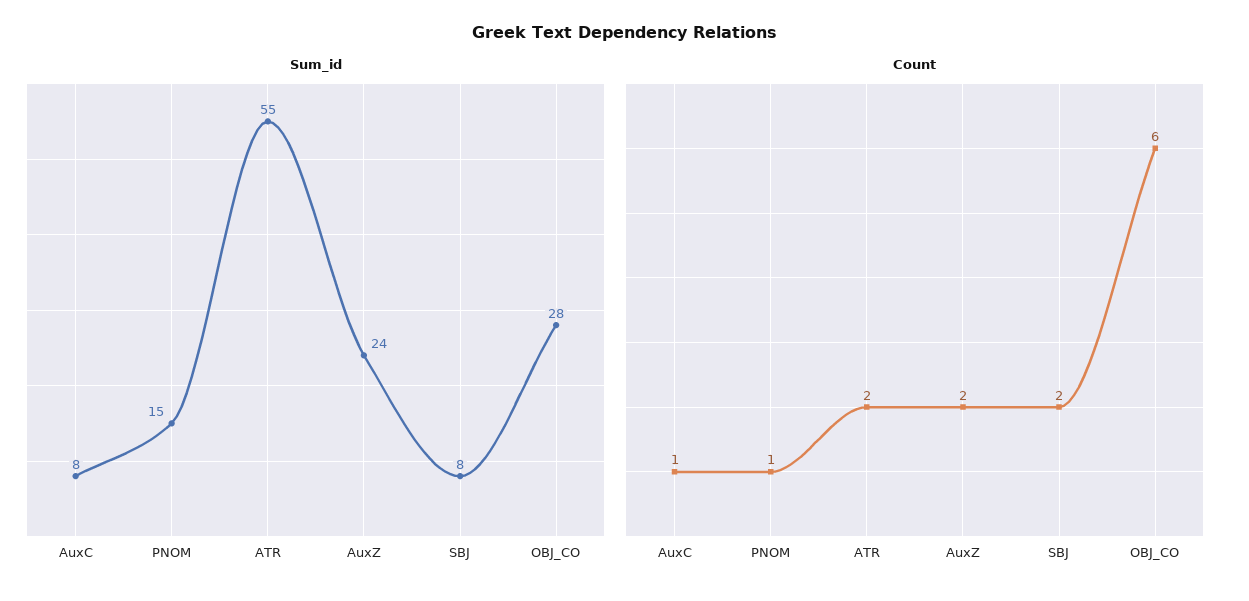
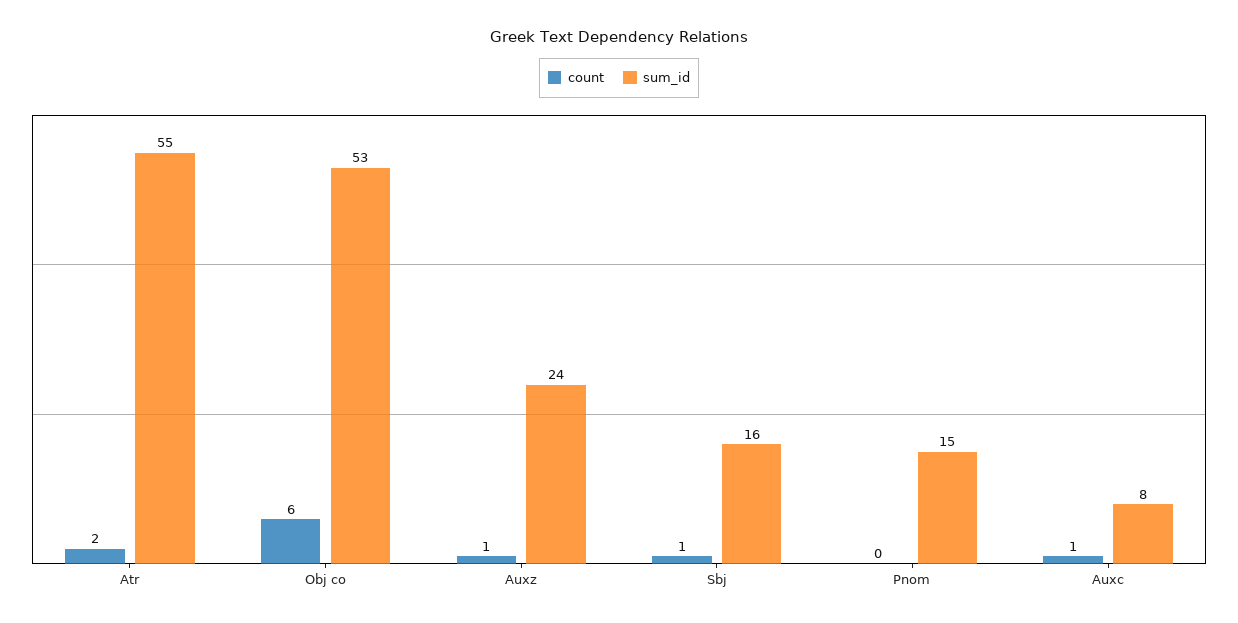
Sum_id, SBJ: 8 -> 16
Sum_id, OBJ_CO: 28 -> 53
Count, PNOM: 1 -> 0
Count, AuxZ: 2 -> 1
Count, SBJ: 2 -> 1

